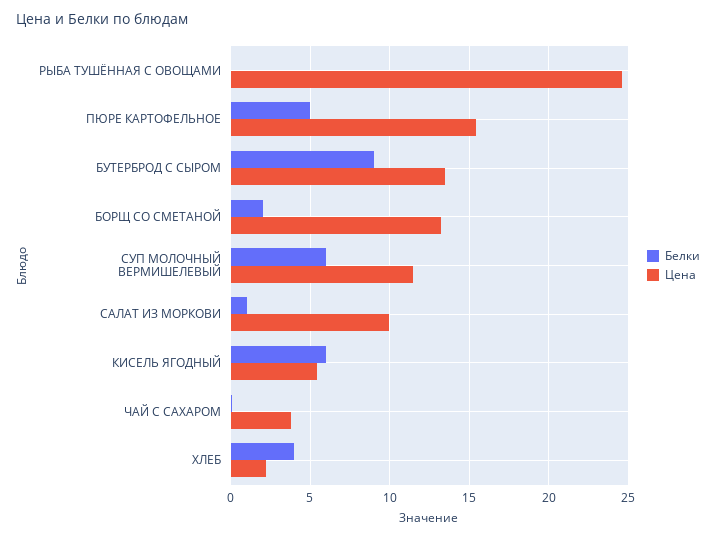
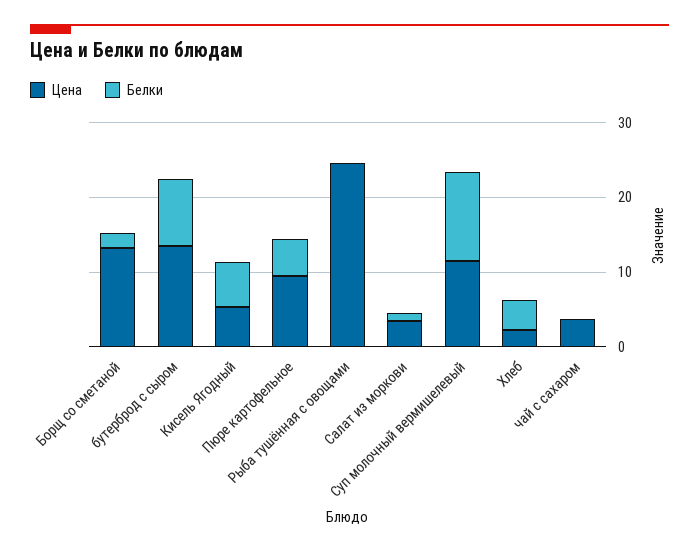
Цена, ПЮРЕ КАРТОФЕЛЬНОЕ: 15.5 -> 10
Белки, СУП МОЛОЧНЫЙ ВЕРМИШЕЛЕВЫЙ: 6 -> 12
Цена, САЛАТ ИЗ МОРКОВИ: 10 -> 4

